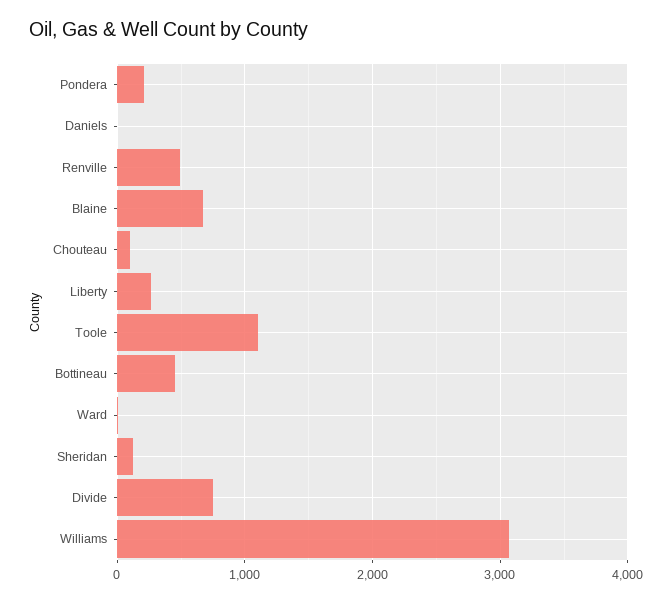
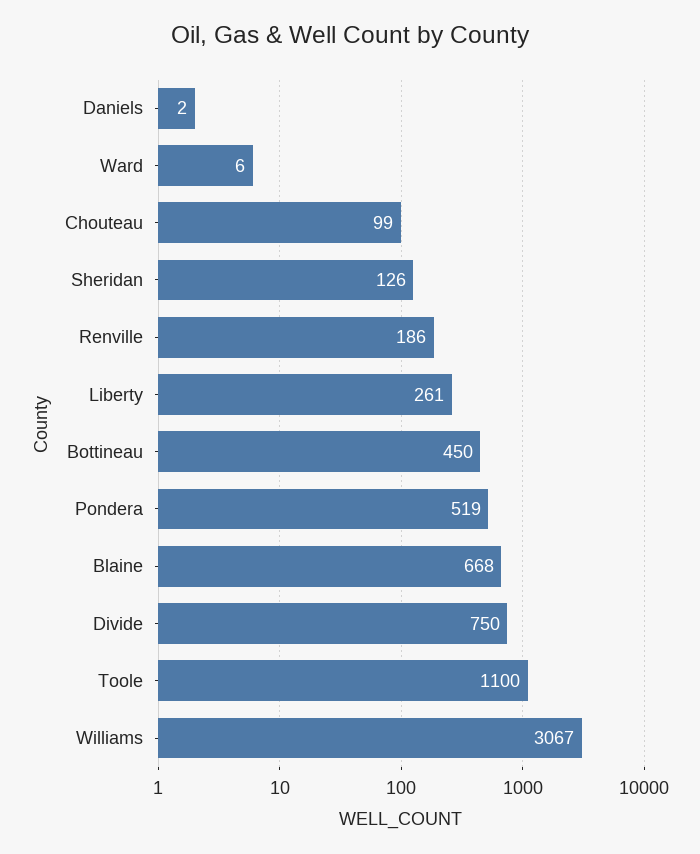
Pondera: 200 -> 519
Renville: 500 -> 186

